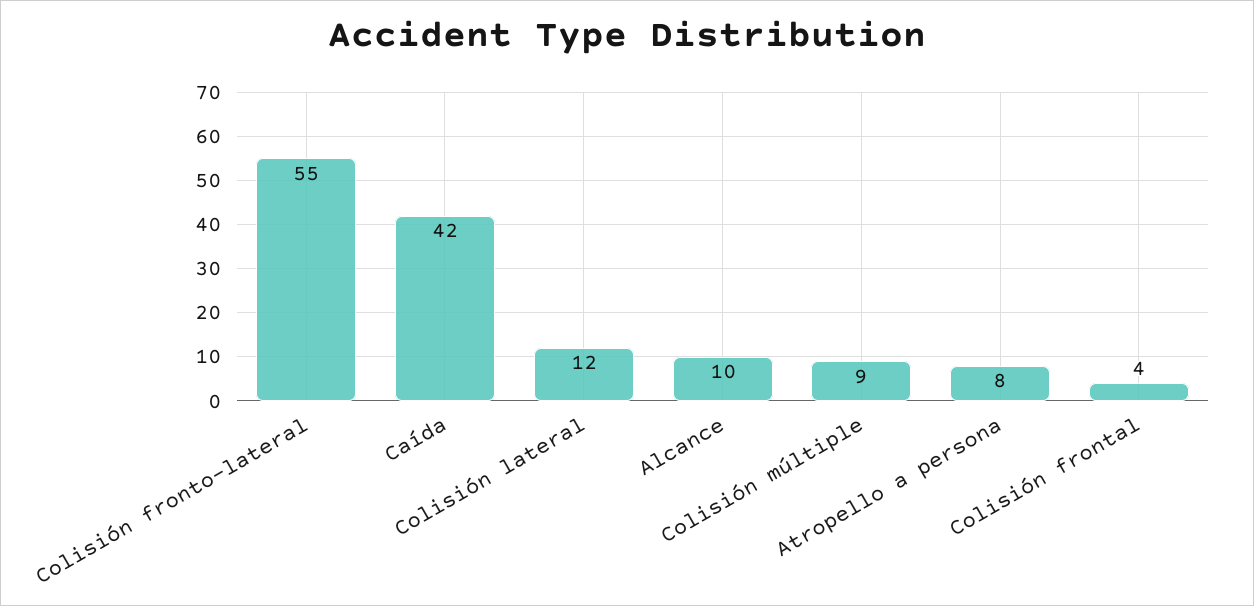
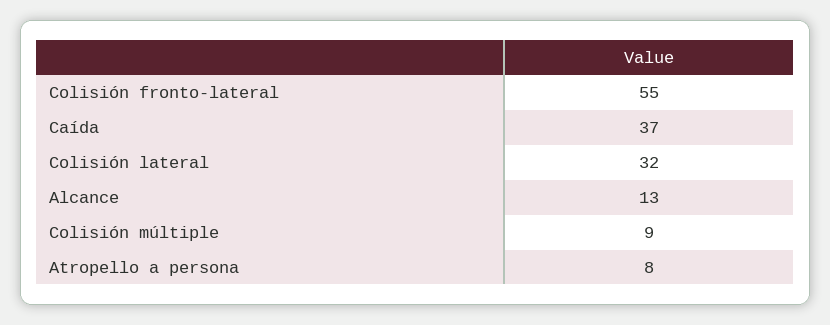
Caída: 42 -> 37
Colisión lateral: 12 -> 32
Alcance: 10 -> 13
Colisión frontal: 4 -> none

